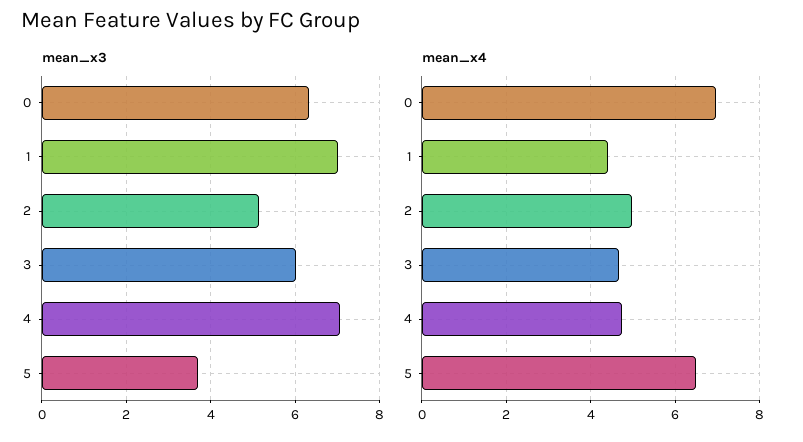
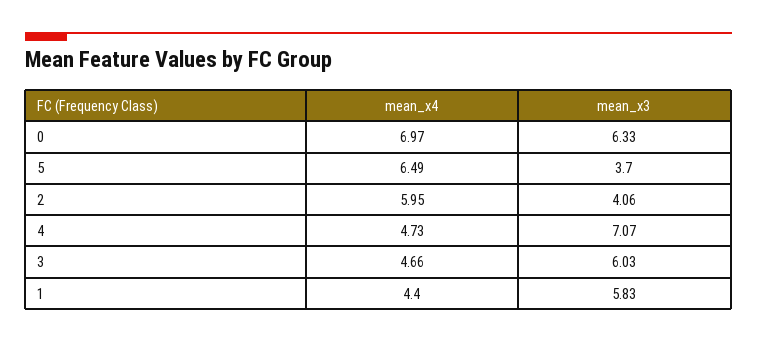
mean_x3, 1: 7 -> 5.83
mean_x3, 2: 5.2 -> 4.06
mean_x4, 2: 5 -> 5.95

